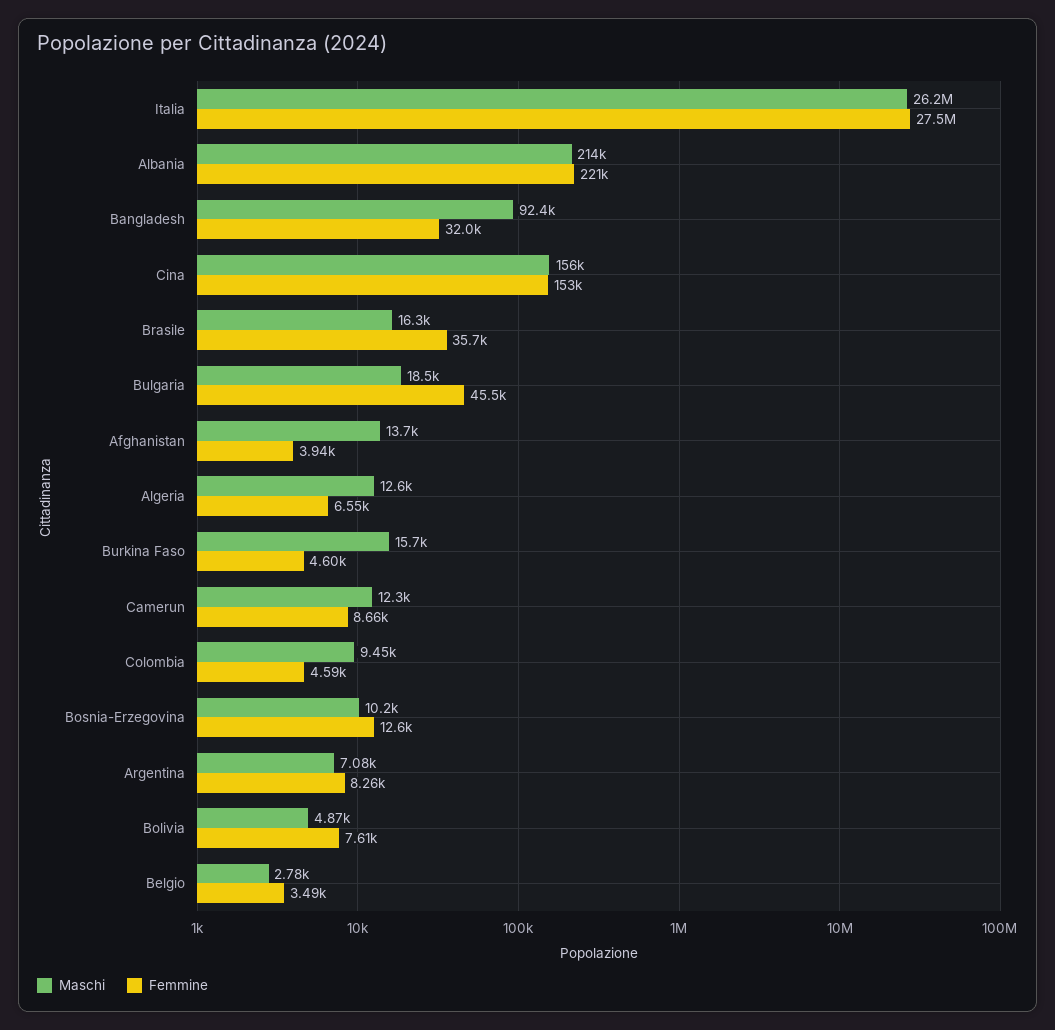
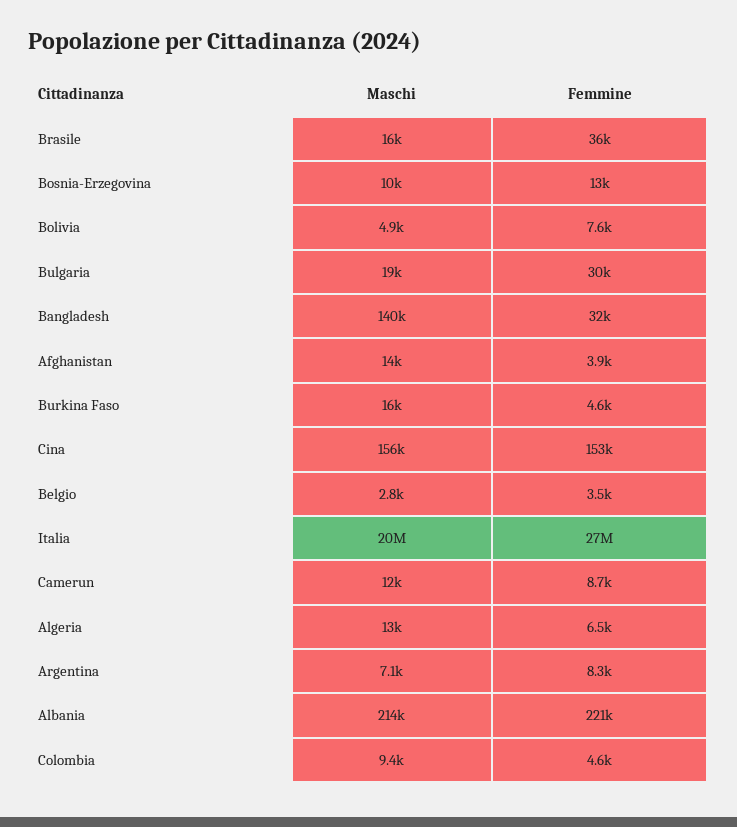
Maschi, Italia: 26200000 -> 20000000
Maschi, Bangladesh: 92400 -> 140000
Femmine, Bulgaria: 45500 -> 30000

